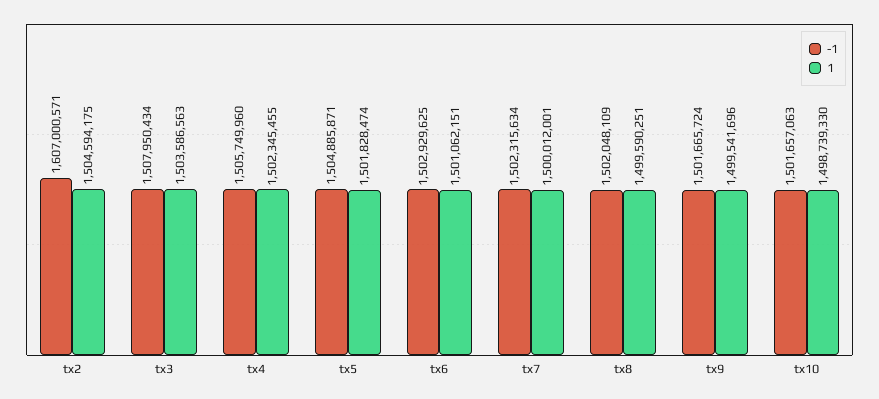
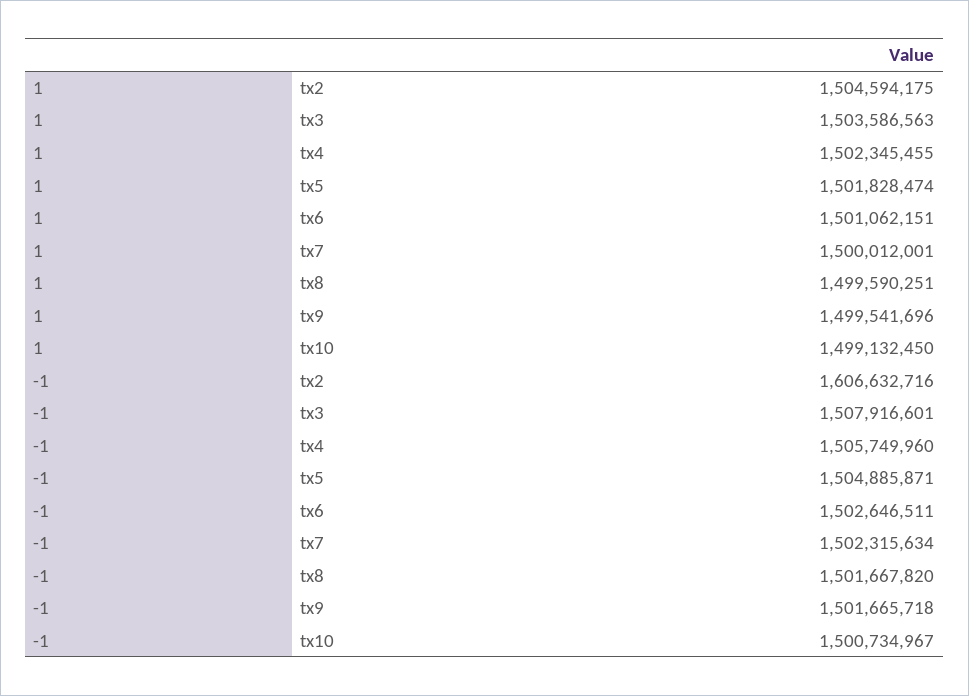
-1, tx2: 1607000571 -> 1606632716
-1, tx3: 1507950434 -> 1507916601
-1, tx6: 1502929625 -> 1502646511
-1, tx8: 1502048109 -> 1501667820
-1, tx9: 1501665724 -> 1501665718
-1, tx10: 1501657063 -> 1500734967
1, tx10: 1498739330 -> 1499132450

